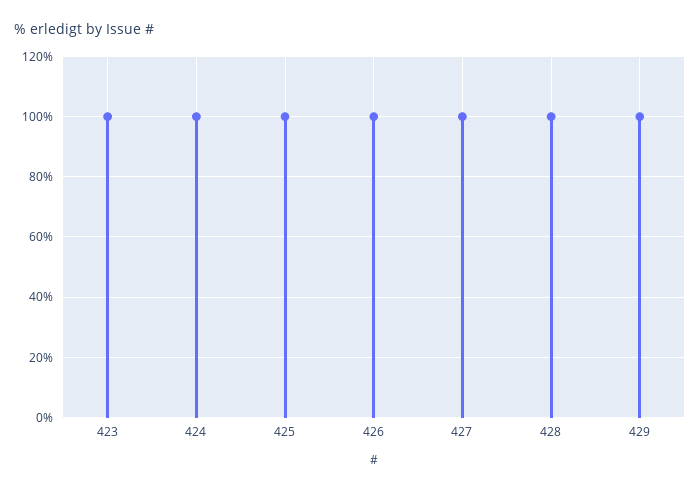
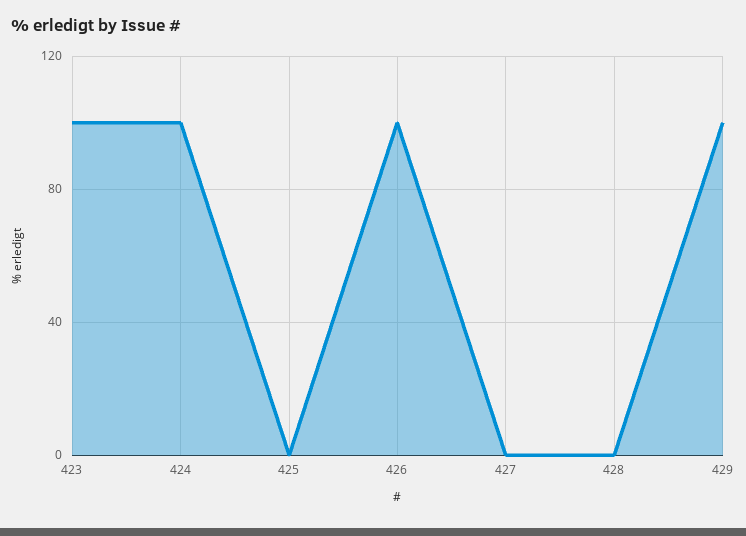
425: 100 -> 0
427: 100 -> 0
428: 100 -> 0

